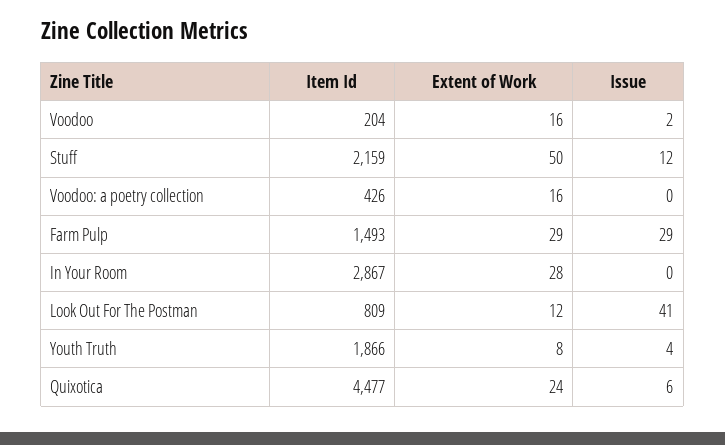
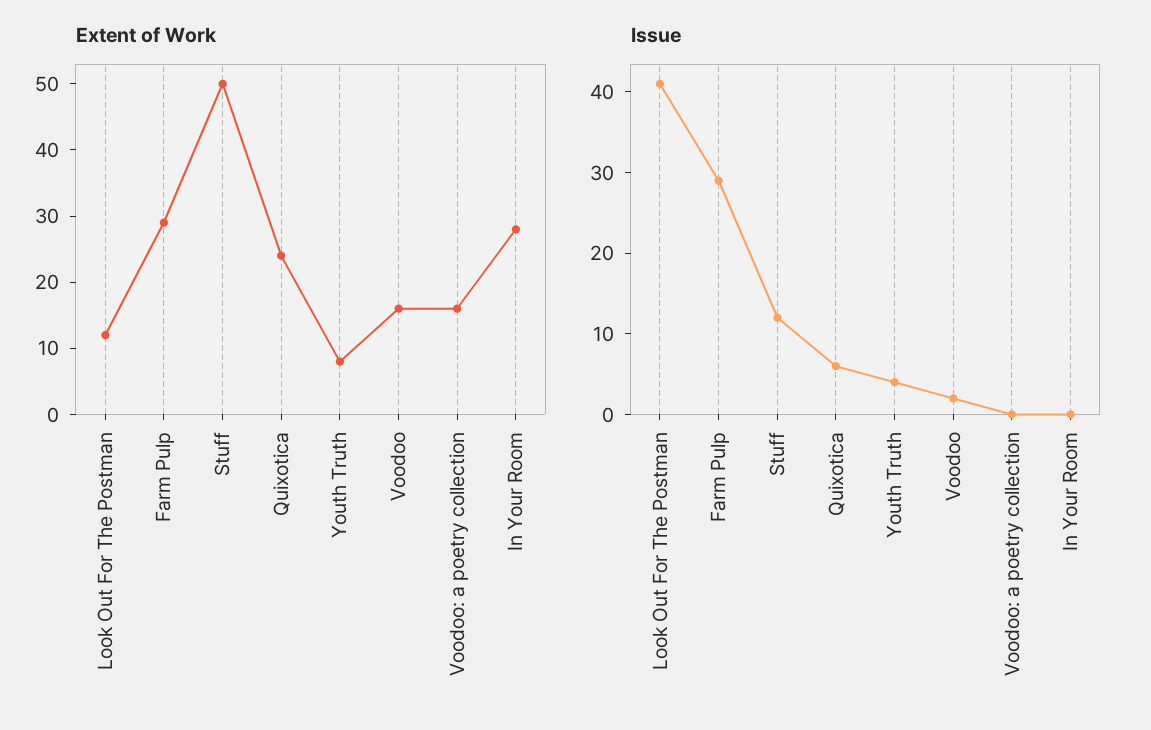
Item Id, Voodoo: 204 -> none
Item Id, Stuff: 2159 -> none
Item Id, Voodoo: a poetry collection: 426 -> none
Item Id, Farm Pulp: 1493 -> none
Item Id, In Your Room: 2867 -> none
Item Id, Look Out For The Postman: 809 -> none
Item Id, Youth Truth: 1866 -> none
Item Id, Quixotica: 4477 -> none

